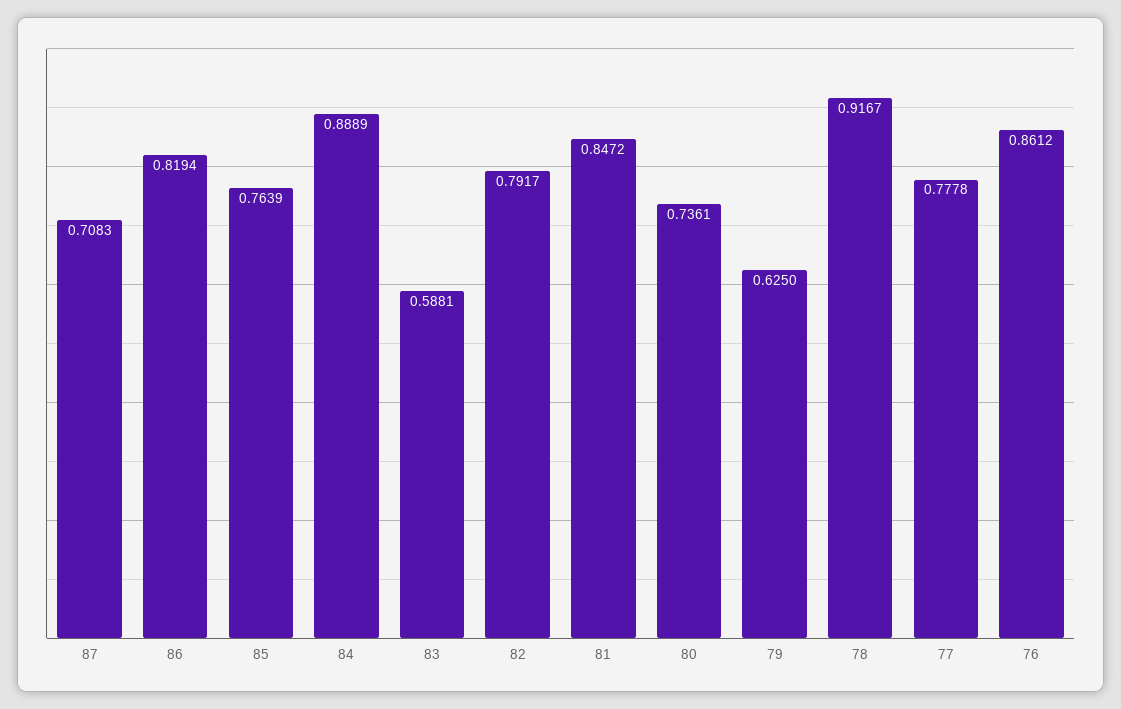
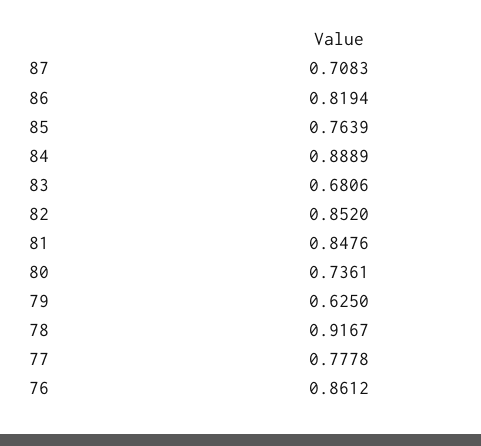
83: 0.5881 -> 0.6806
82: 0.7917 -> 0.852
81: 0.8472 -> 0.8476

